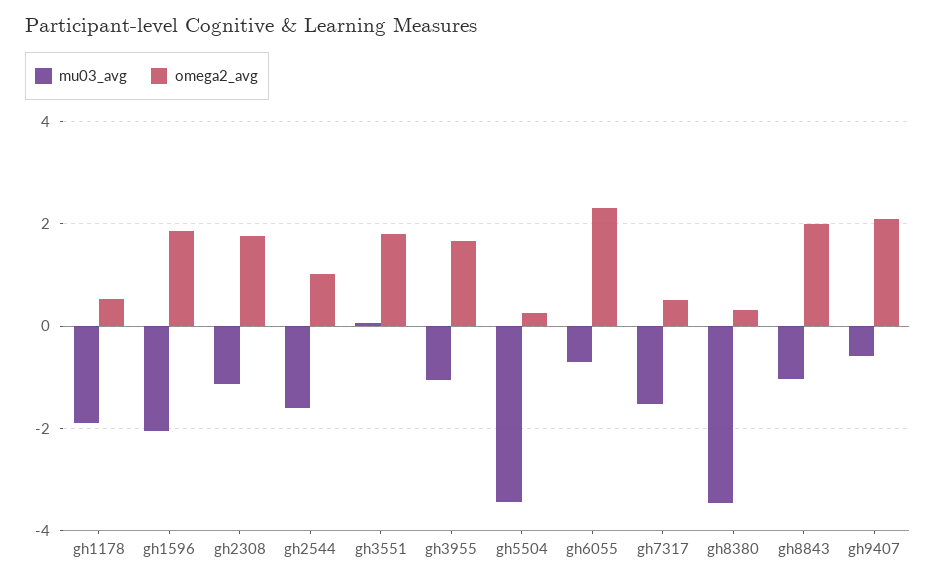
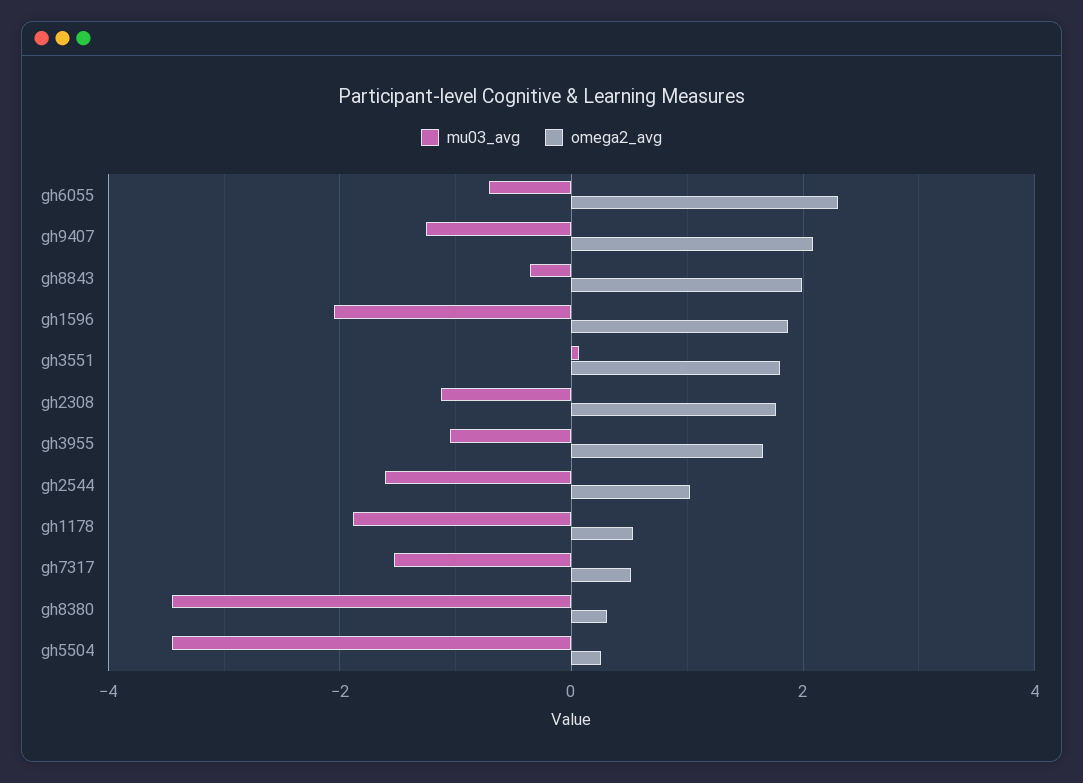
mu03_avg, gh8843: -1 -> -0.4
mu03_avg, gh9407: -0.6 -> -1.2

